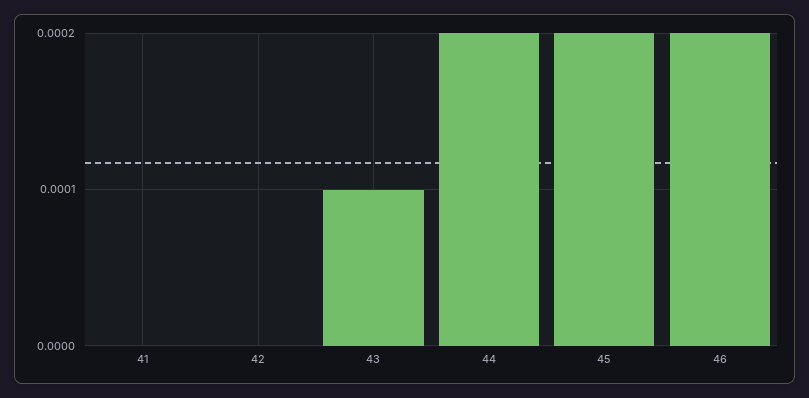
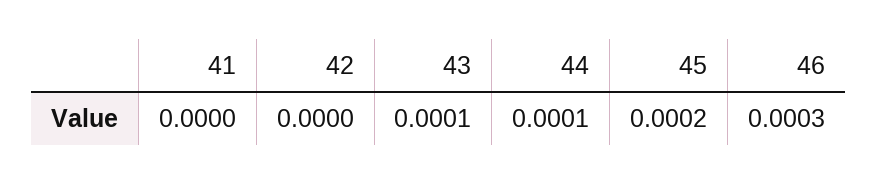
44: 0.0002 -> 0.0001
46: 0.0002 -> 0.0003

